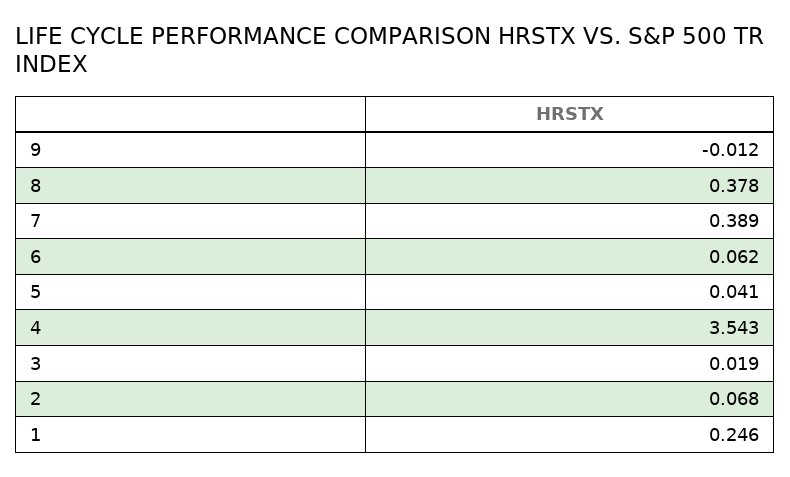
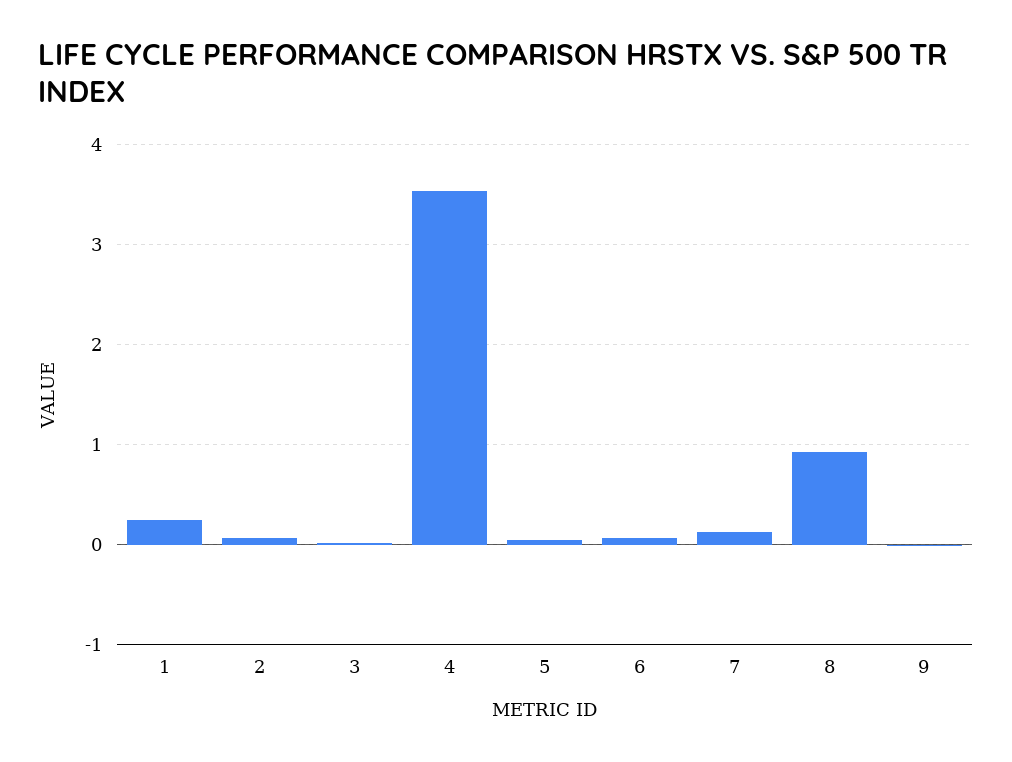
8: 0.378 -> 0.9
7: 0.389 -> 0.1

